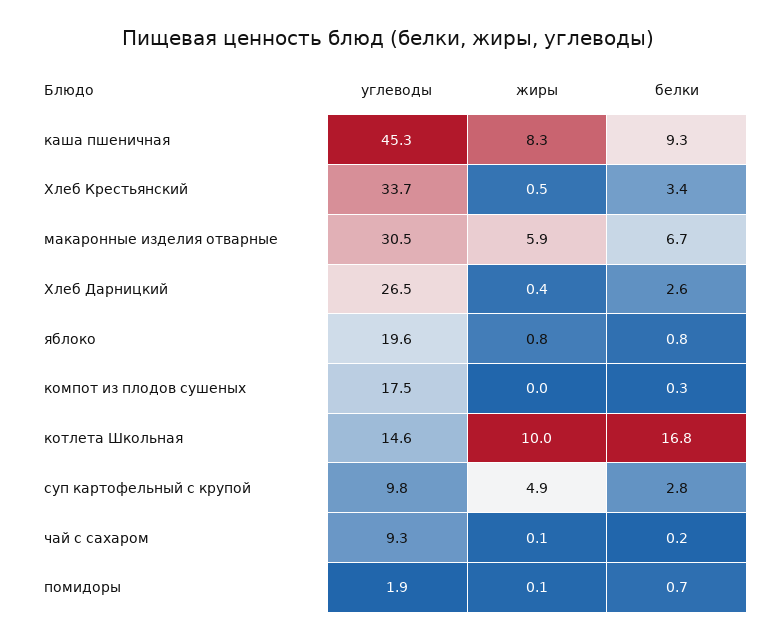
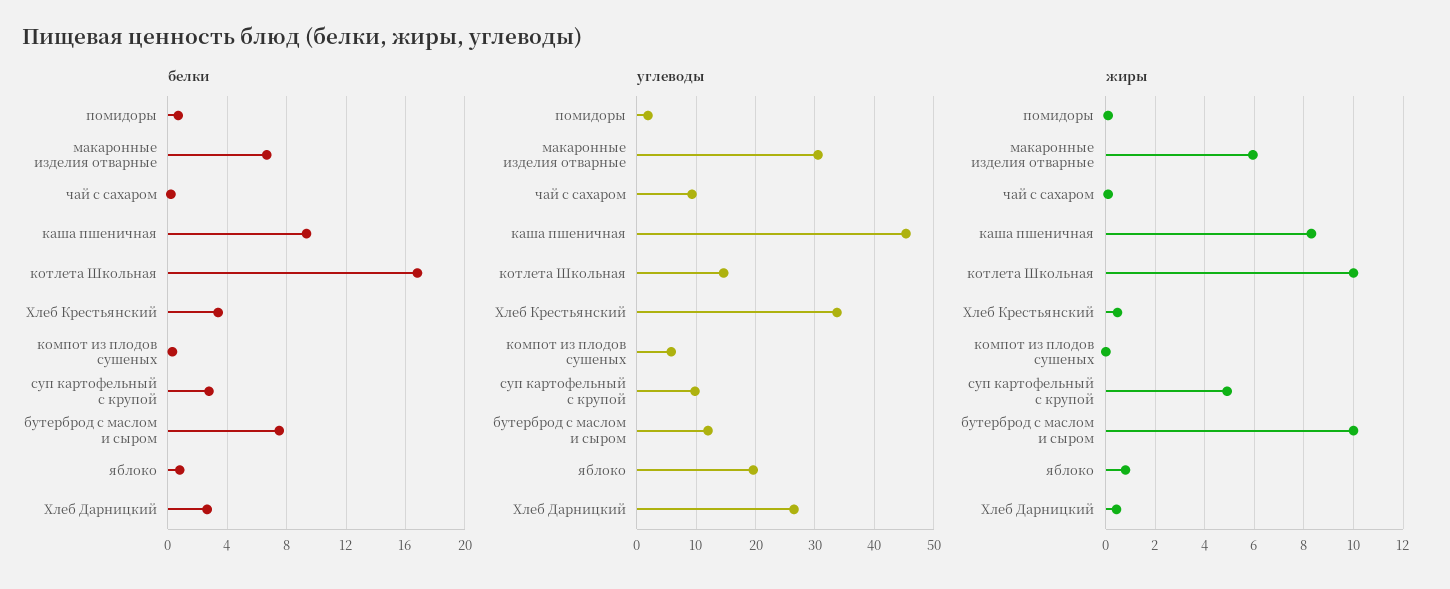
углеводы, компот из плодов сушеных: 17.5 -> 6
белки, бутерброд с маслом и сыром: none -> 7.5
углеводы, бутерброд с маслом и сыром: none -> 12
жиры, бутерброд с маслом и сыром: none -> 10

